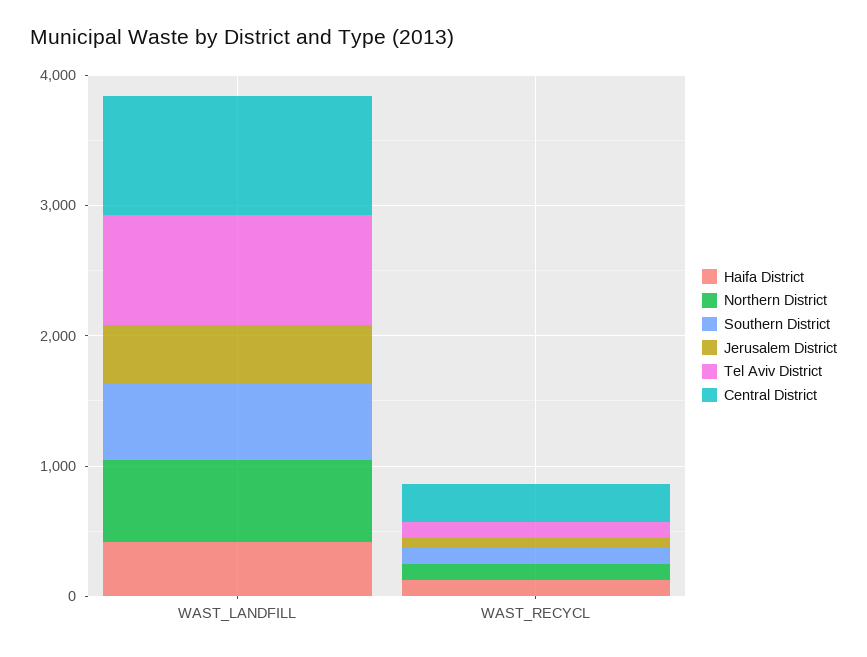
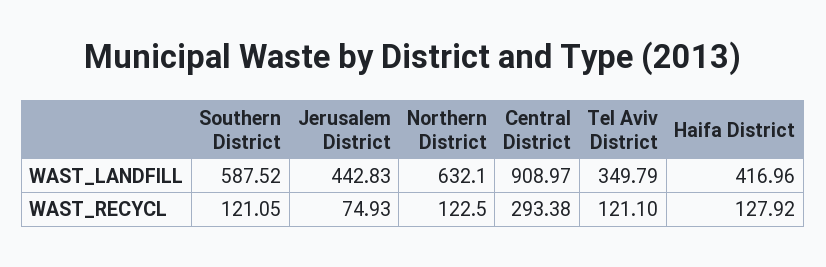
Tel Aviv District, WAST_LANDFILL: 800 -> 349.79

